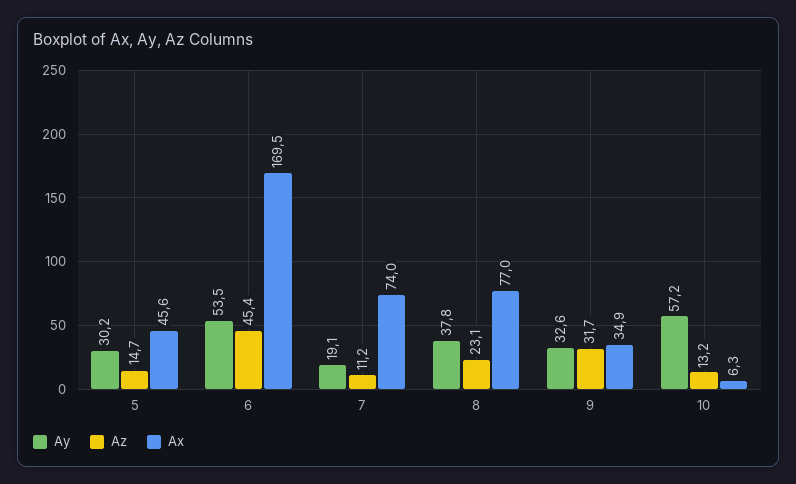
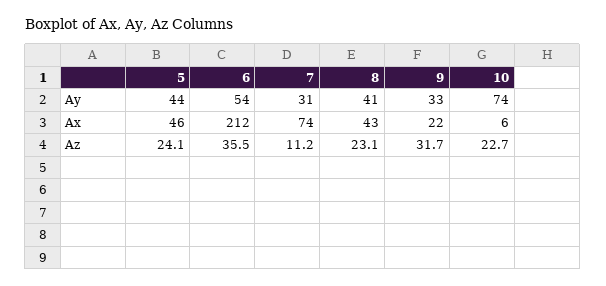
Ay, 5: 30.2 -> 44
Az, 5: 14.7 -> 24.1
Az, 6: 45.4 -> 35.5
Ax, 6: 169.5 -> 212
Ay, 7: 19.1 -> 31
Ay, 8: 37.8 -> 41
Ax, 8: 77 -> 43
Ax, 9: 34.9 -> 22
Ay, 10: 57.2 -> 74
Az, 10: 13.2 -> 22.7

